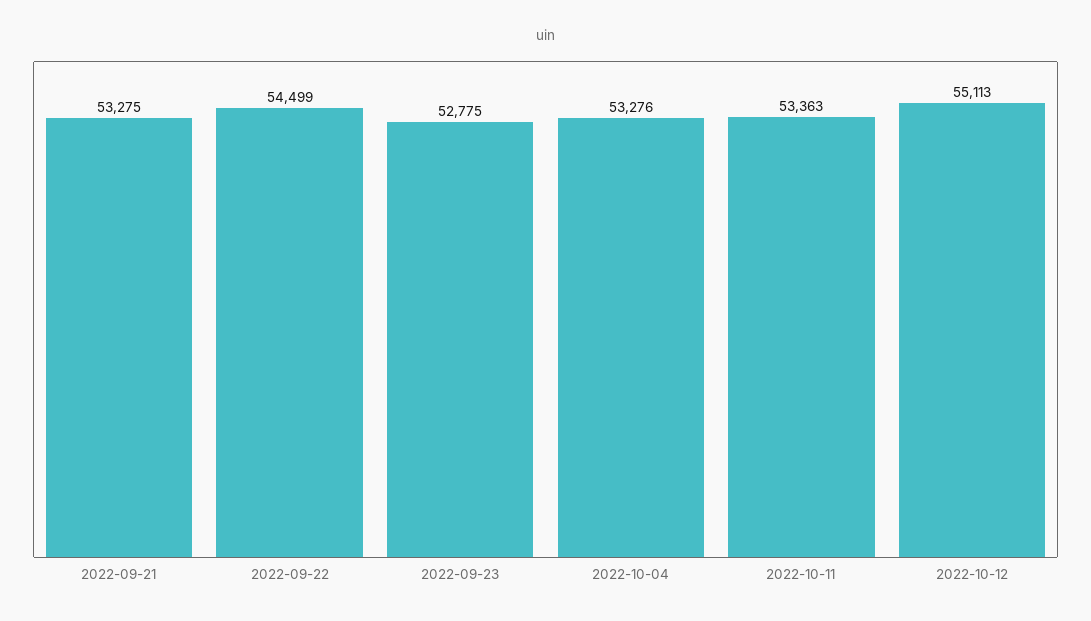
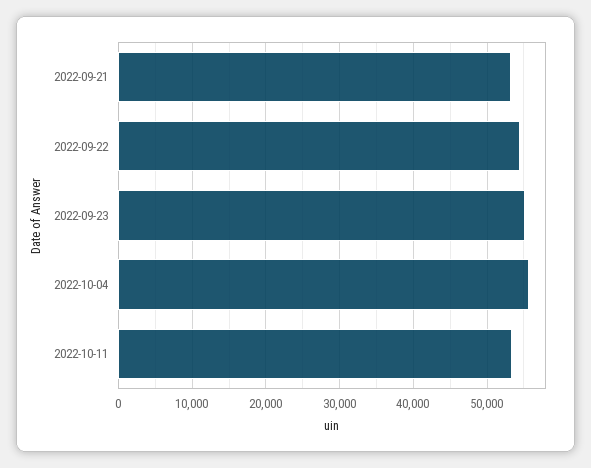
2022-09-23: 52775 -> 55000
2022-10-04: 53276 -> 56000
2022-10-12: 55113 -> none

